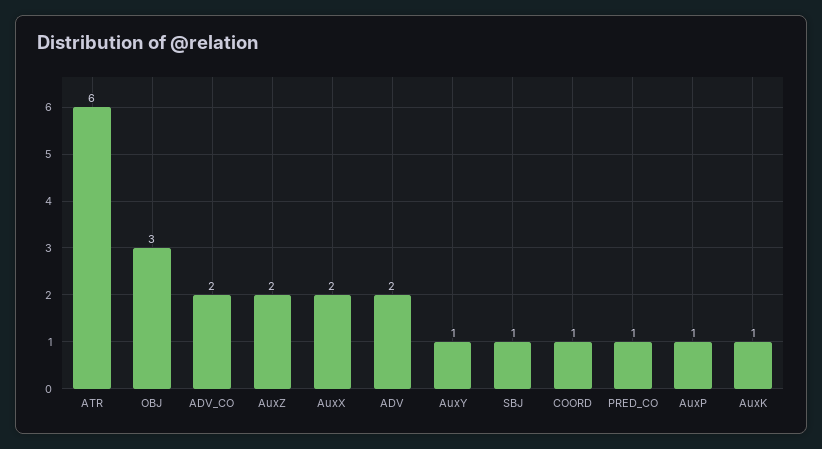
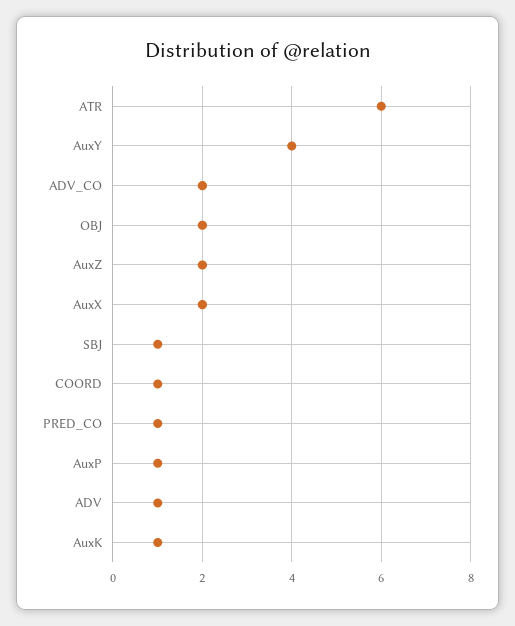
OBJ: 3 -> 2
ADV: 2 -> 1
AuxY: 1 -> 4

